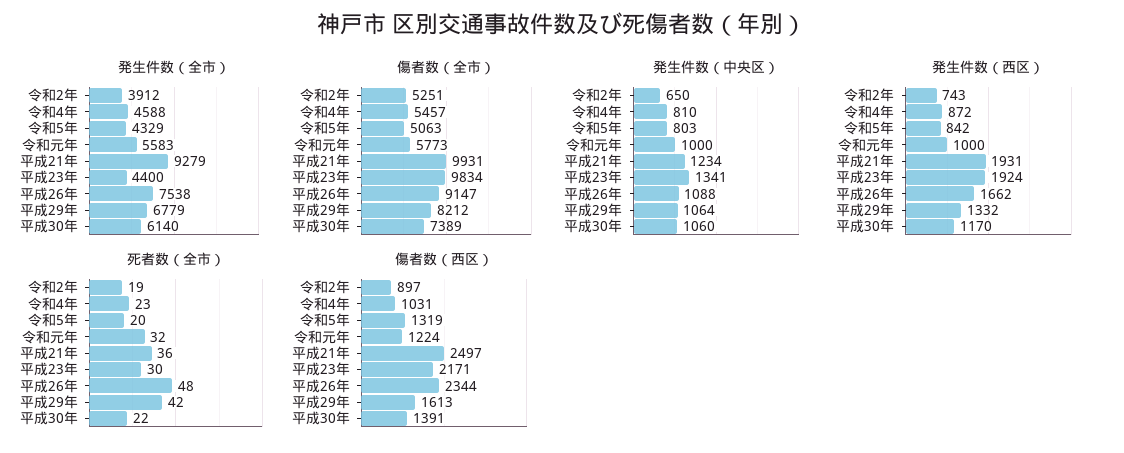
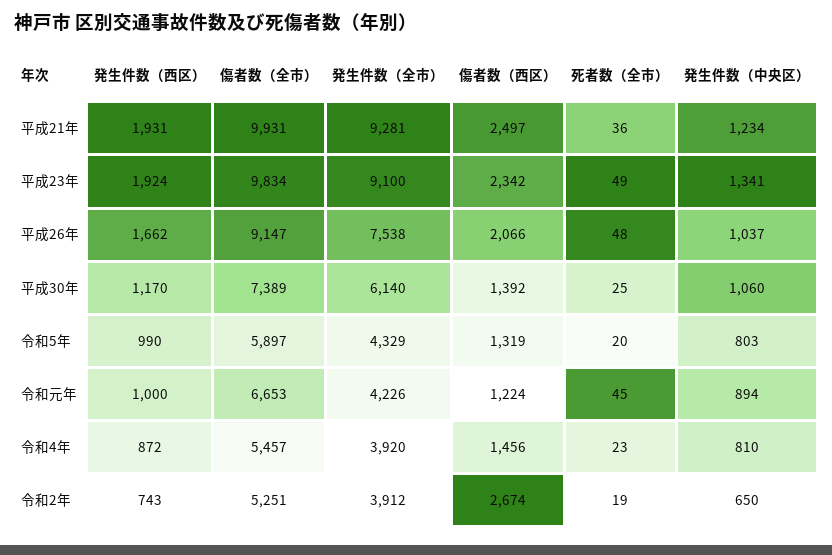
発生件数（全市）, 令和4年: 4588 -> 3920
発生件数（全市）, 令和元年: 5583 -> 4226
発生件数（全市）, 平成21年: 9279 -> 9281
発生件数（全市）, 平成23年: 4400 -> 9100
発生件数（全市）, 平成29年: 6779 -> none
傷者数（全市）, 令和5年: 5063 -> 5897
傷者数（全市）, 令和元年: 5773 -> 6653
傷者数（全市）, 平成29年: 8212 -> none
発生件数（中央区）, 令和元年: 1000 -> 894
発生件数（中央区）, 平成26年: 1088 -> 1037
発生件数（中央区）, 平成29年: 1064 -> none
発生件数（西区）, 令和5年: 842 -> 990
発生件数（西区）, 平成29年: 1332 -> none
死者数（全市）, 令和元年: 32 -> 45
死者数（全市）, 平成23年: 30 -> 49
死者数（全市）, 平成29年: 42 -> none
死者数（全市）, 平成30年: 22 -> 25
傷者数（西区）, 令和2年: 897 -> 2674
傷者数（西区）, 令和4年: 1031 -> 1456
傷者数（西区）, 平成23年: 2171 -> 2342
傷者数（西区）, 平成26年: 2344 -> 2066
傷者数（西区）, 平成29年: 1613 -> none
傷者数（西区）, 平成30年: 1391 -> 1392

